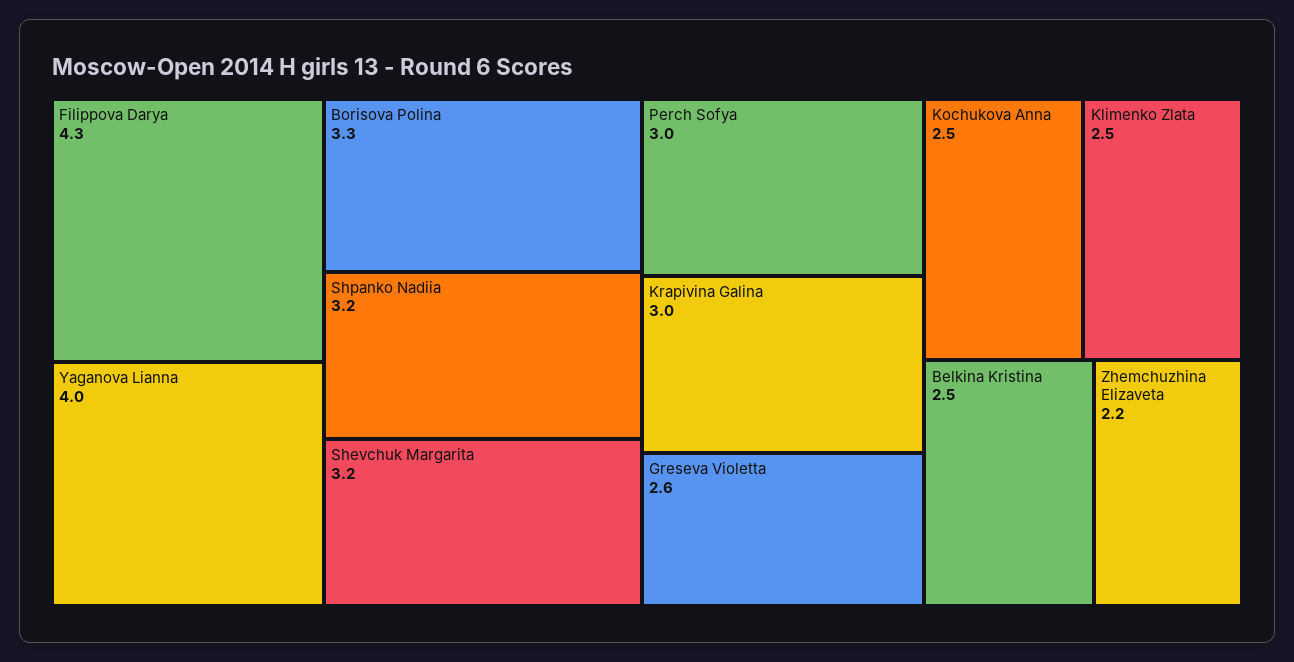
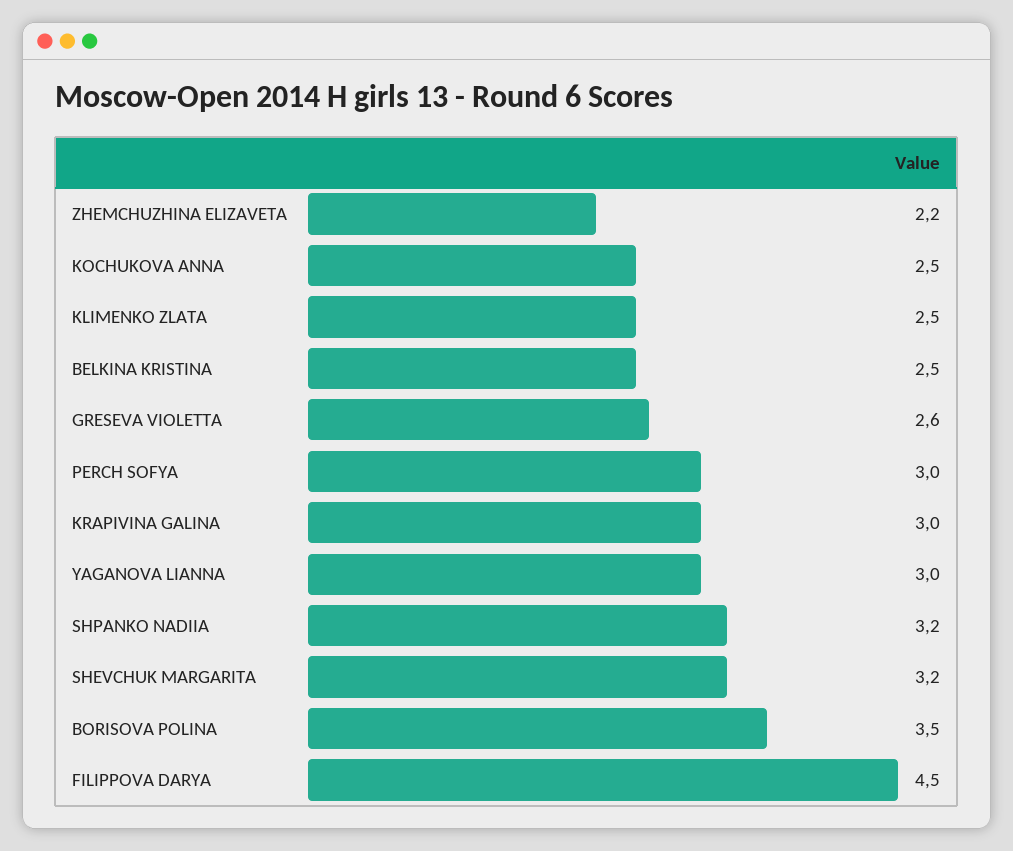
Filippova Darya: 4.3 -> 4.5
Yaganova Lianna: 4 -> 3
Borisova Polina: 3.3 -> 3.5

